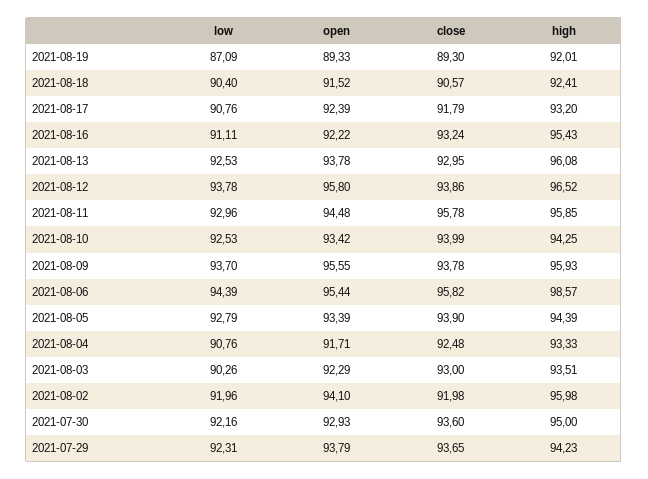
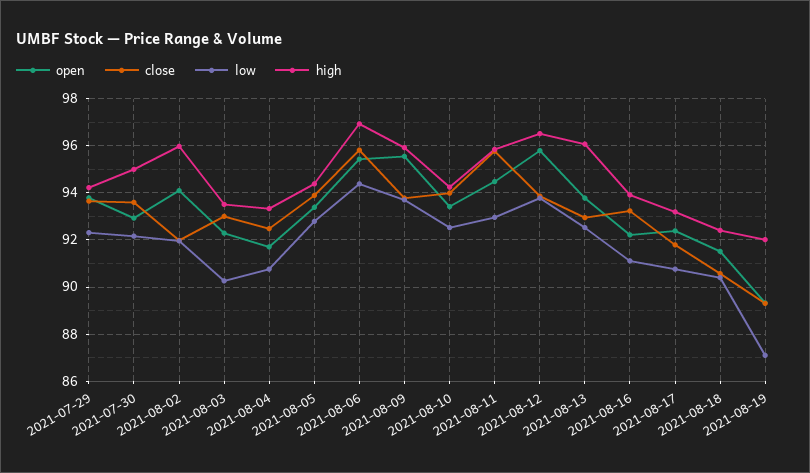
high, 2021-08-16: 95.43 -> 94
high, 2021-08-06: 98.57 -> 97

